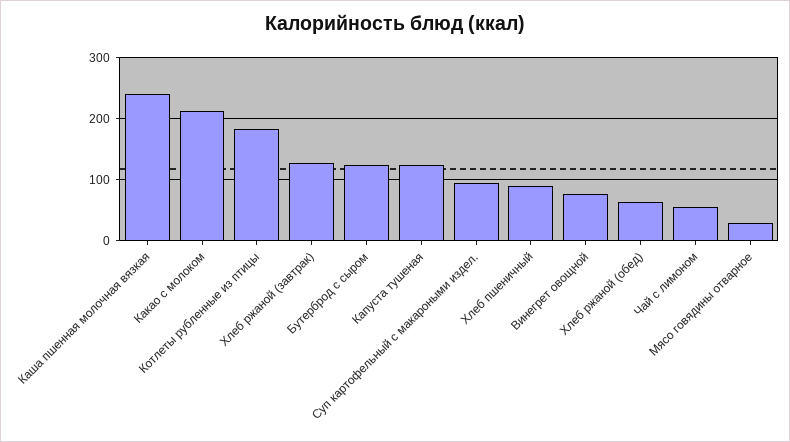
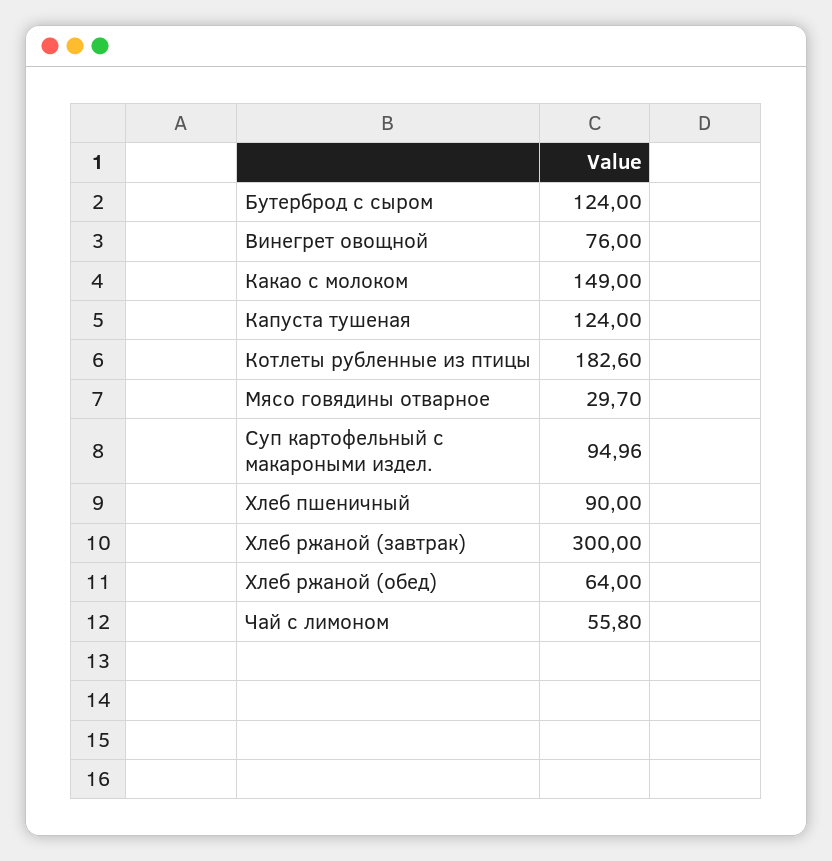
Каша пшенная молочная вязкая: 240 -> none
Какао с молоком: 210 -> 149
Хлеб ржаной (завтрак): 130 -> 300

